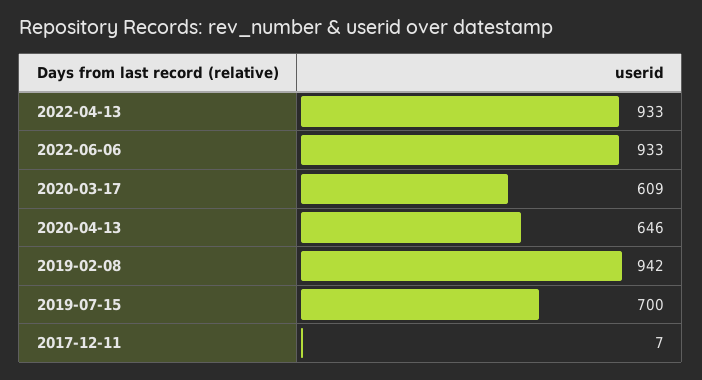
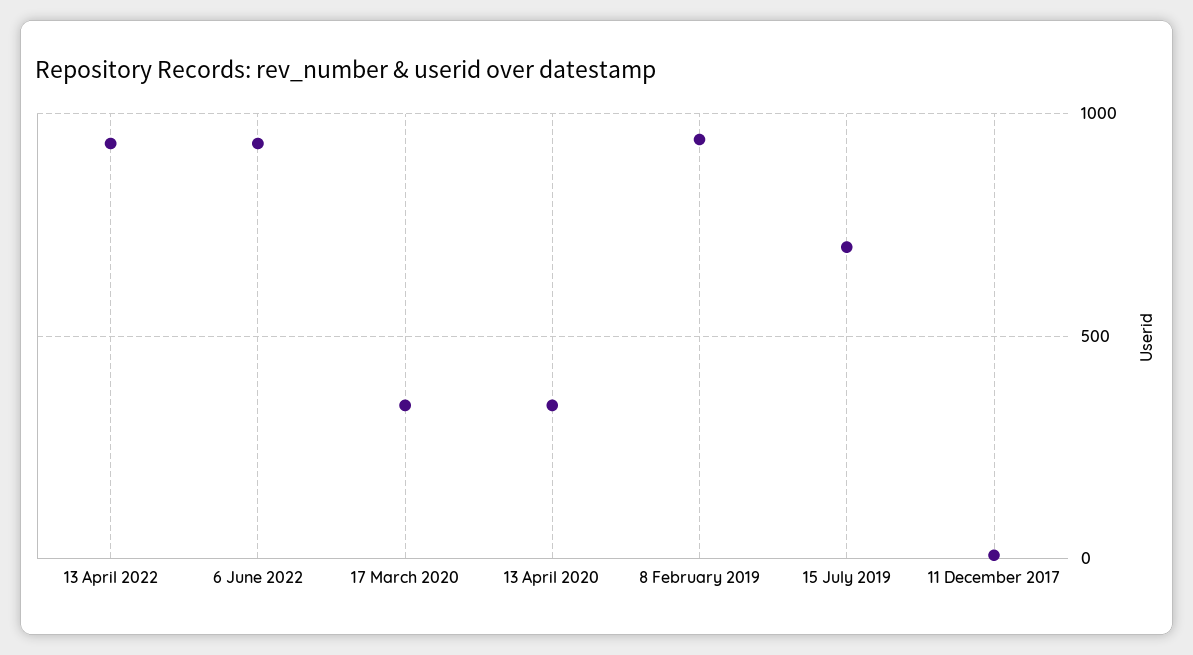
2020-03-17: 609 -> 350
2020-04-13: 646 -> 350

